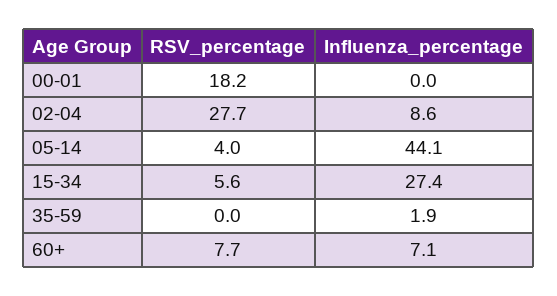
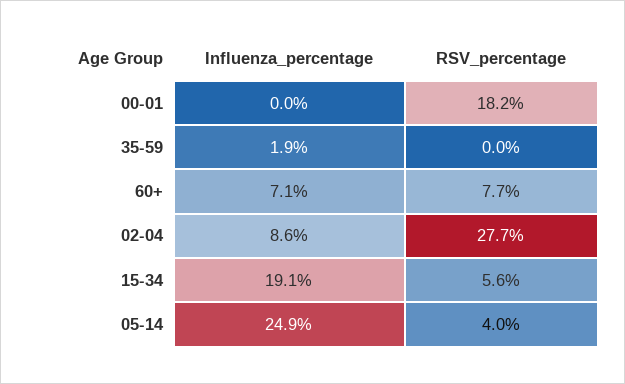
Influenza_percentage, 05-14: 44.1 -> 24.9
Influenza_percentage, 15-34: 27.4 -> 19.1

